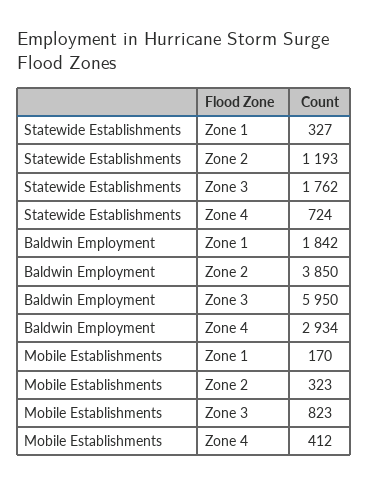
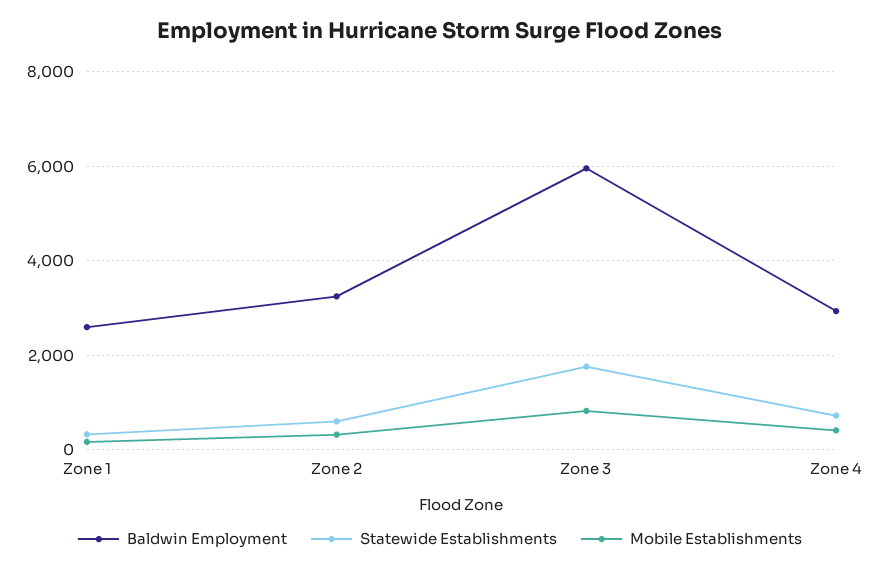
Statewide Establishments, Zone 2: 1193 -> 600
Baldwin Employment, Zone 1: 1842 -> 2600
Baldwin Employment, Zone 2: 3850 -> 3200

